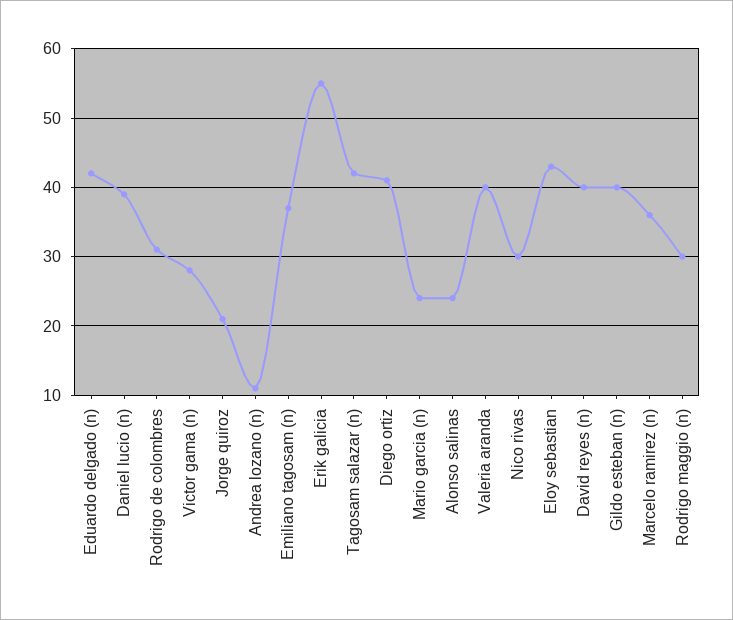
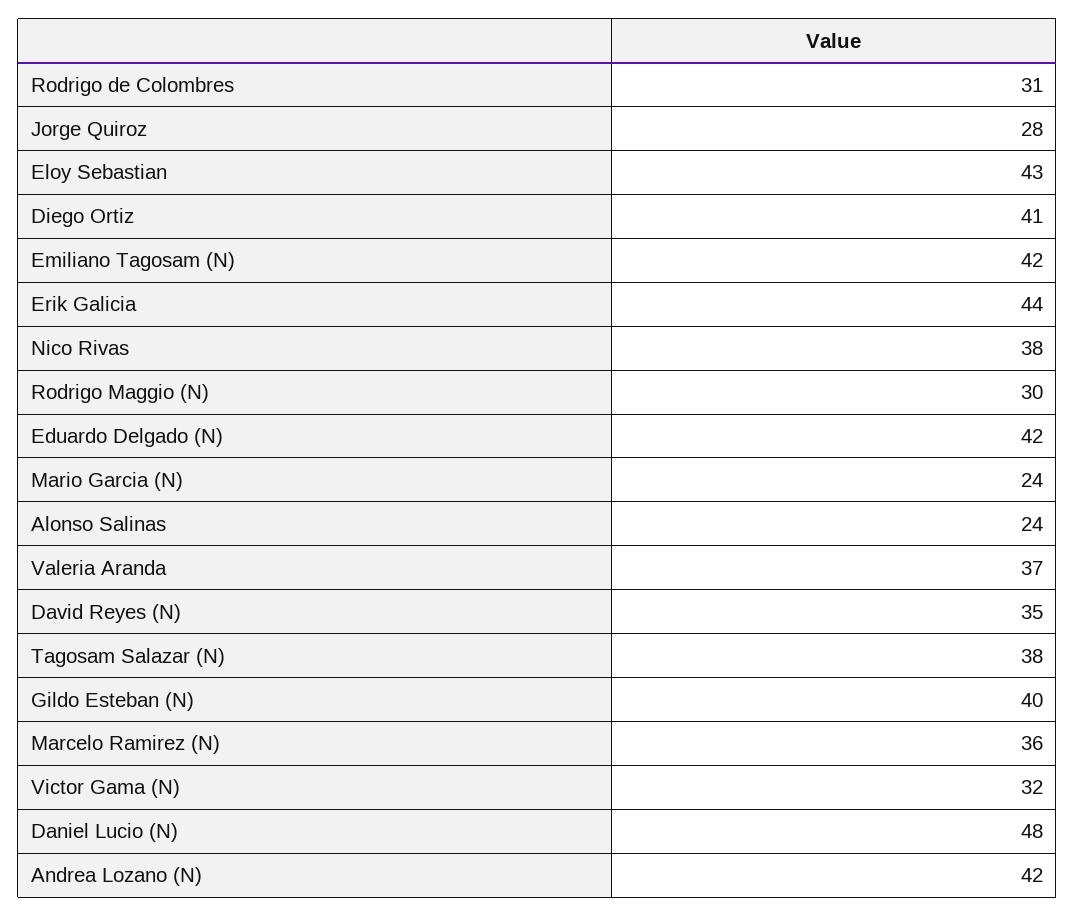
Daniel lucio (n): 39 -> 48
Victor gama (n): 28 -> 32
Jorge quiroz: 21 -> 28
Andrea lozano (n): 11 -> 42
Emiliano tagosam (n): 37 -> 42
Erik galicia: 55 -> 44
Tagosam salazar (n): 42 -> 38
Valeria aranda: 40 -> 37
Nico rivas: 30 -> 38
David reyes (n): 40 -> 35

